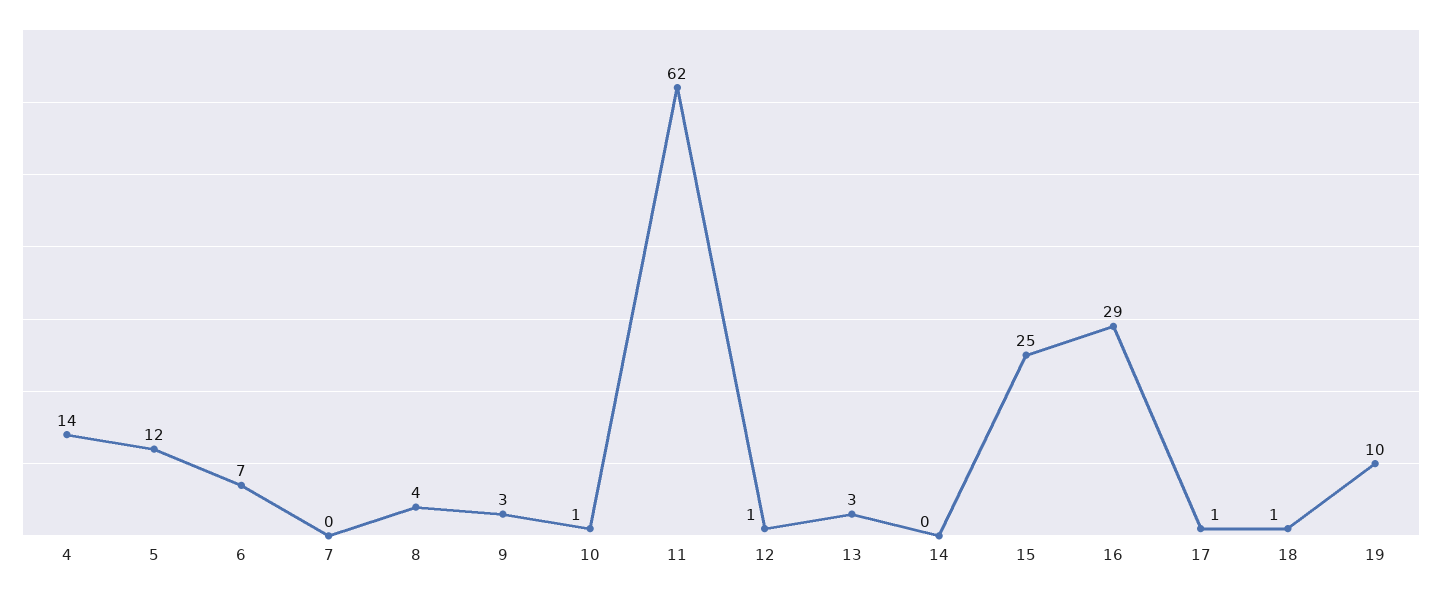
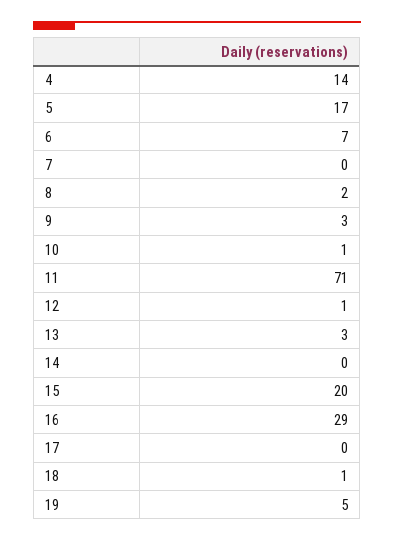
5: 12 -> 17
8: 4 -> 2
11: 62 -> 71
15: 25 -> 20
17: 1 -> 0
19: 10 -> 5

